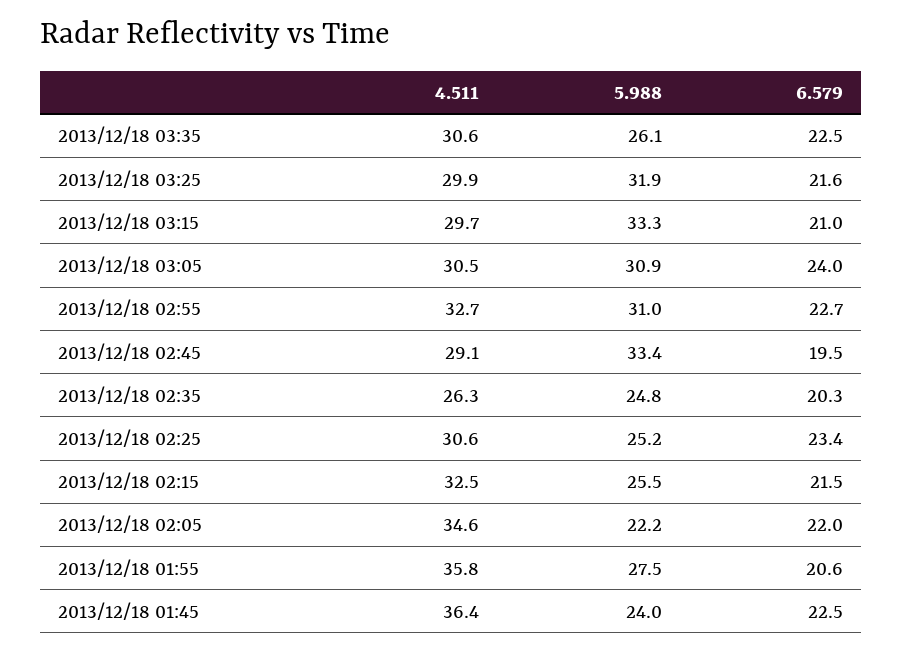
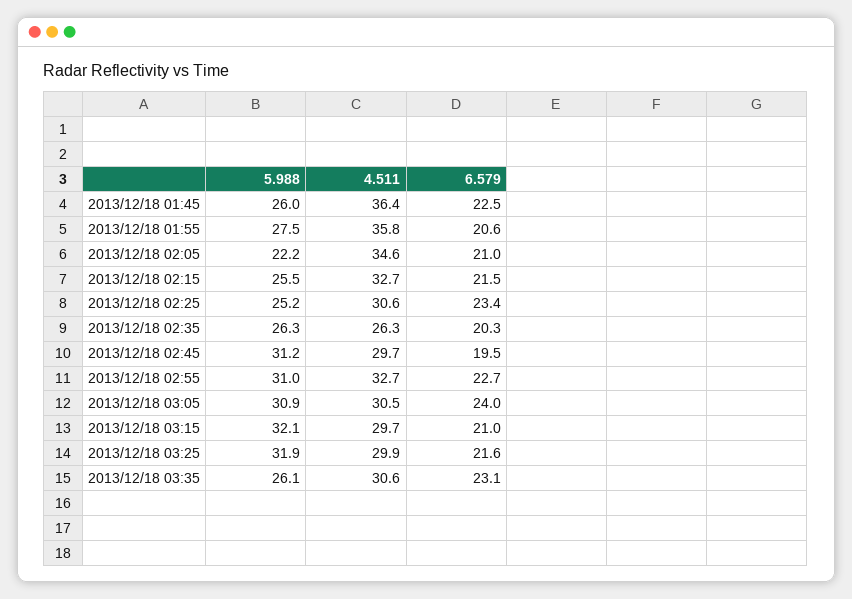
6.579, 2013/12/18 03:35: 22.5 -> 23.1
5.988, 2013/12/18 03:15: 33.3 -> 32.1
4.511, 2013/12/18 02:45: 29.1 -> 29.7
5.988, 2013/12/18 02:45: 33.4 -> 31.2
5.988, 2013/12/18 02:35: 24.8 -> 26.3
4.511, 2013/12/18 02:15: 32.5 -> 32.7
6.579, 2013/12/18 02:05: 22 -> 21
5.988, 2013/12/18 01:45: 24 -> 26

